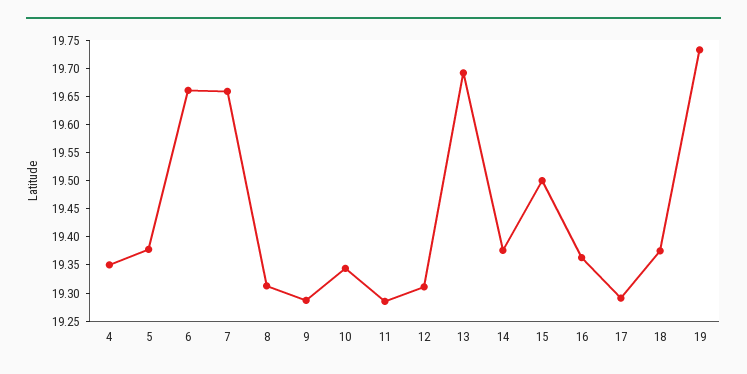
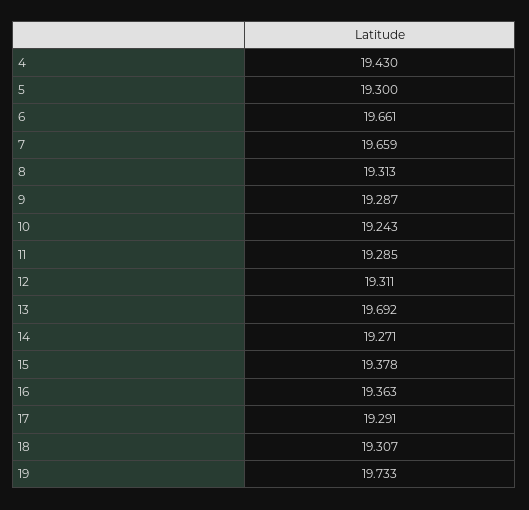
4: 19.35 -> 19.43
5: 19.375 -> 19.3
10: 19.35 -> 19.243
14: 19.375 -> 19.271
15: 19.5 -> 19.378
18: 19.375 -> 19.307

